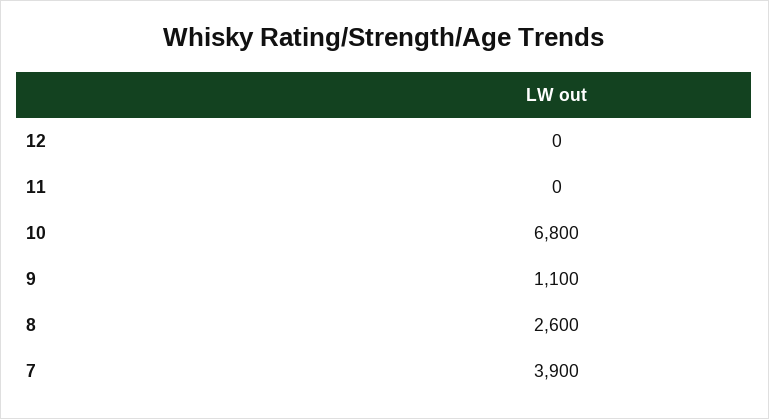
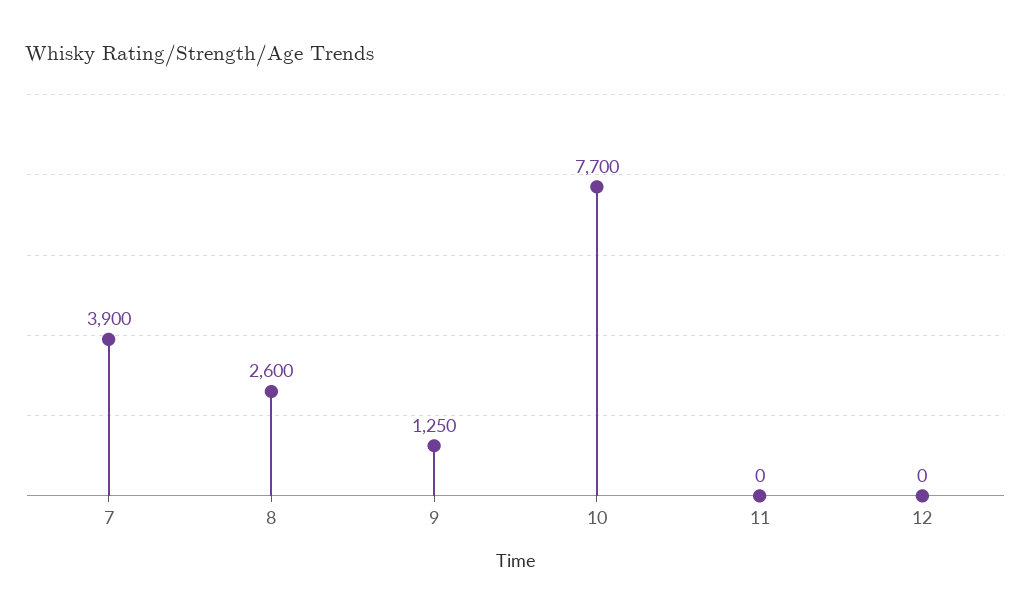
10: 6800 -> 7700
9: 1100 -> 1250

